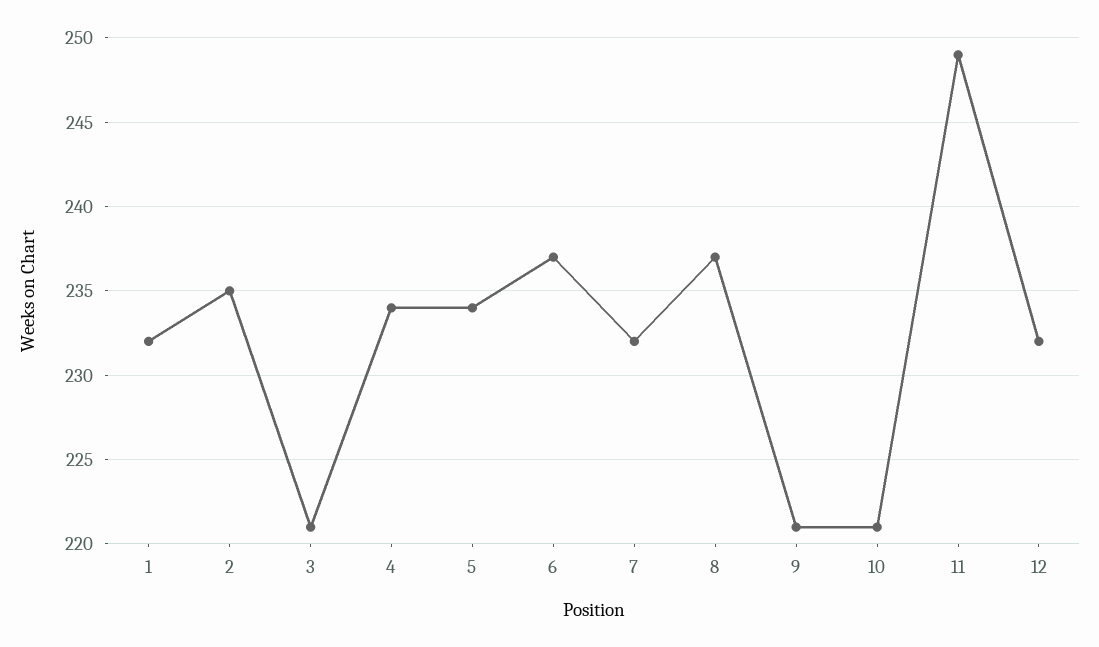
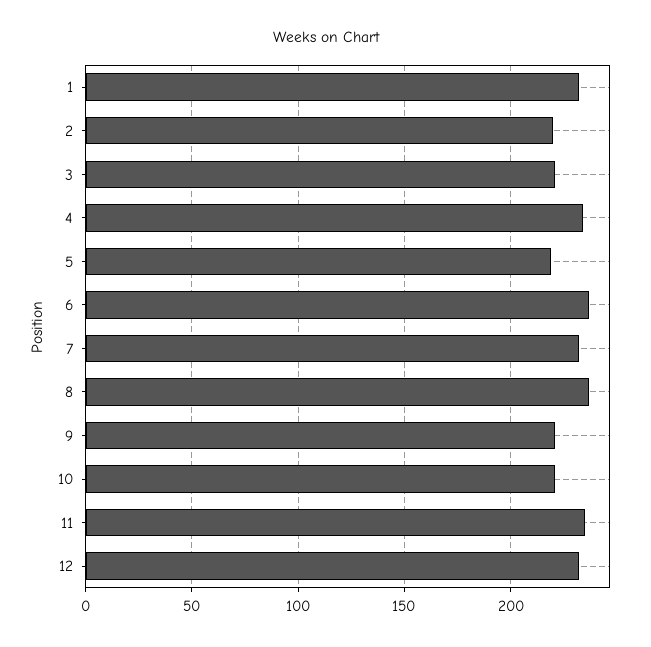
2: 235 -> 220
5: 234 -> 220
11: 249 -> 235

